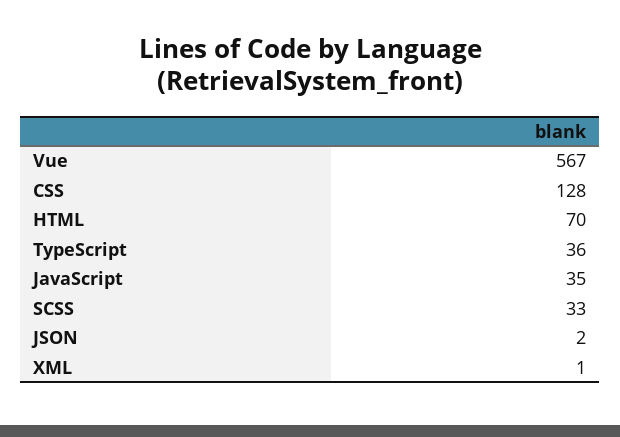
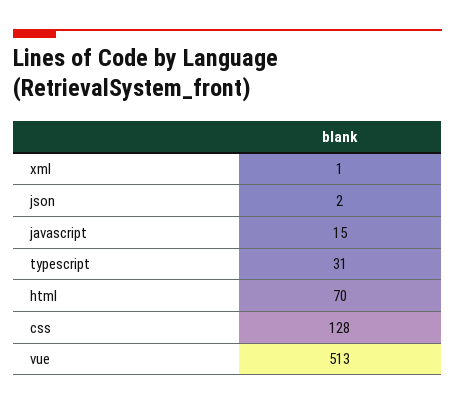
Vue: 567 -> 513
TypeScript: 36 -> 31
JavaScript: 35 -> 15
SCSS: 33 -> none

